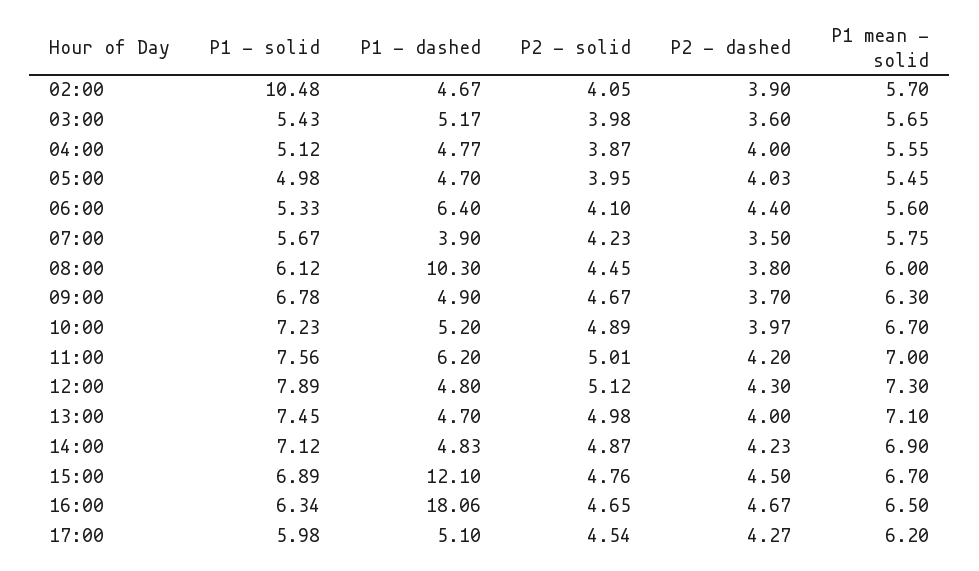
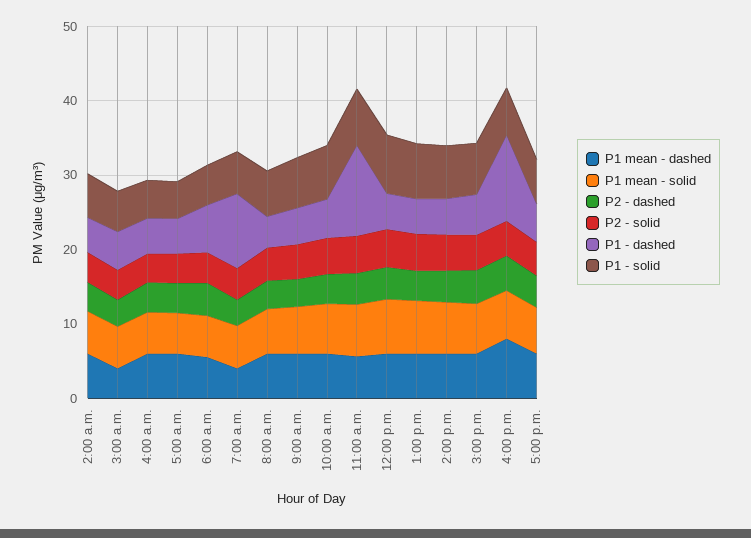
P1 - solid, 02:00: 10.48 -> 6
P1 - dashed, 07:00: 3.9 -> 10
P1 - dashed, 08:00: 10.3 -> 4
P1 - dashed, 11:00: 6.2 -> 12
P1 - dashed, 15:00: 12.1 -> 6
P1 - dashed, 16:00: 18.06 -> 12
P1 mean - dashed, 02:00: none -> 6
P1 mean - dashed, 03:00: none -> 4
P1 mean - dashed, 04:00: none -> 6
P1 mean - dashed, 05:00: none -> 6
P1 mean - dashed, 06:00: none -> 6
P1 mean - dashed, 07:00: none -> 4
P1 mean - dashed, 08:00: none -> 6
P1 mean - dashed, 09:00: none -> 6
P1 mean - dashed, 10:00: none -> 6
P1 mean - dashed, 11:00: none -> 6
P1 mean - dashed, 12:00: none -> 6
P1 mean - dashed, 13:00: none -> 6
P1 mean - dashed, 14:00: none -> 6
P1 mean - dashed, 15:00: none -> 6
P1 mean - dashed, 16:00: none -> 8
P1 mean - dashed, 17:00: none -> 6

